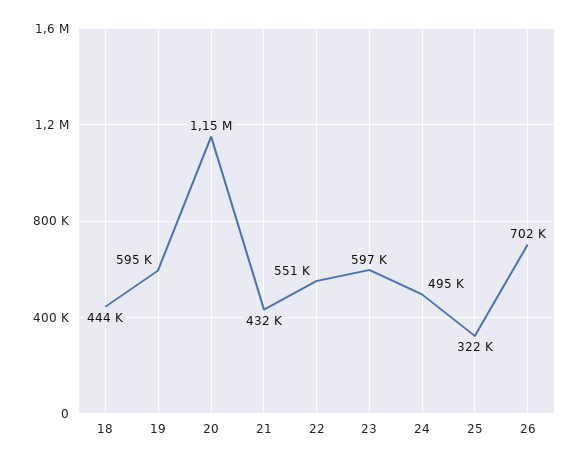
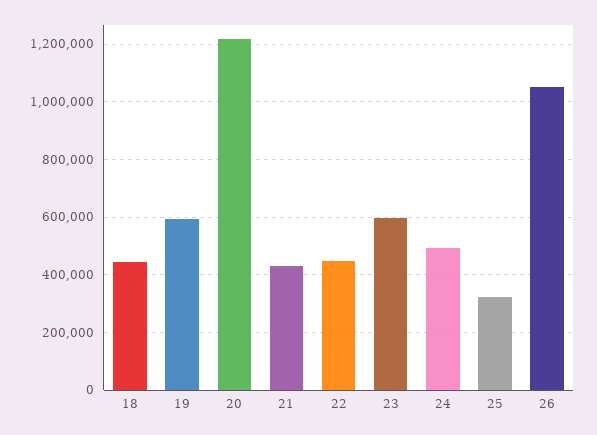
20: 1150000 -> 1225000
22: 551000 -> 450000
26: 702000 -> 1050000

